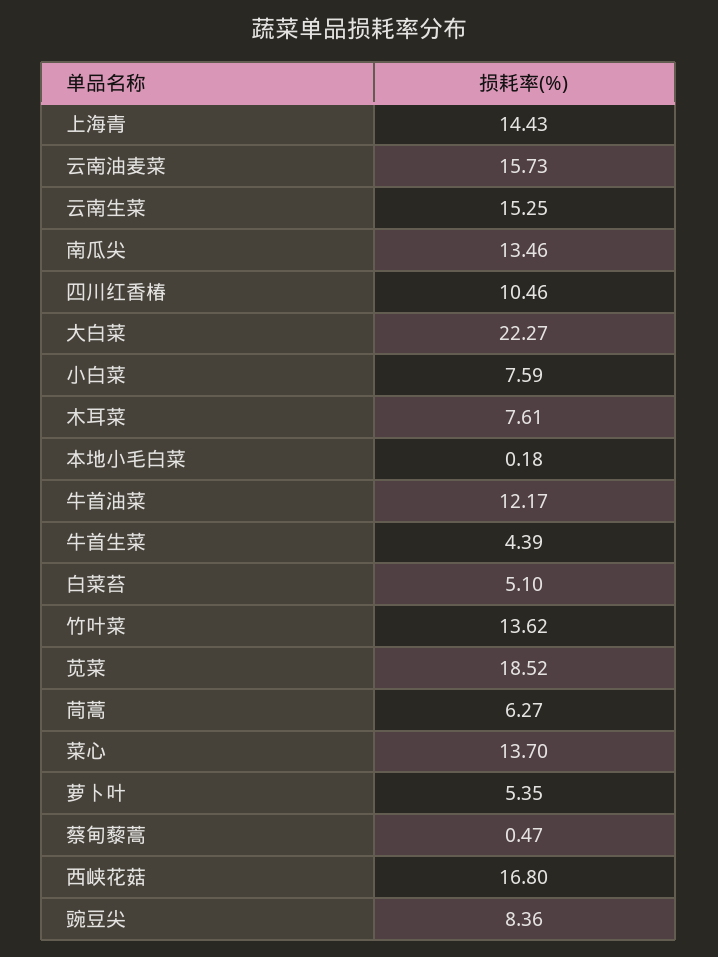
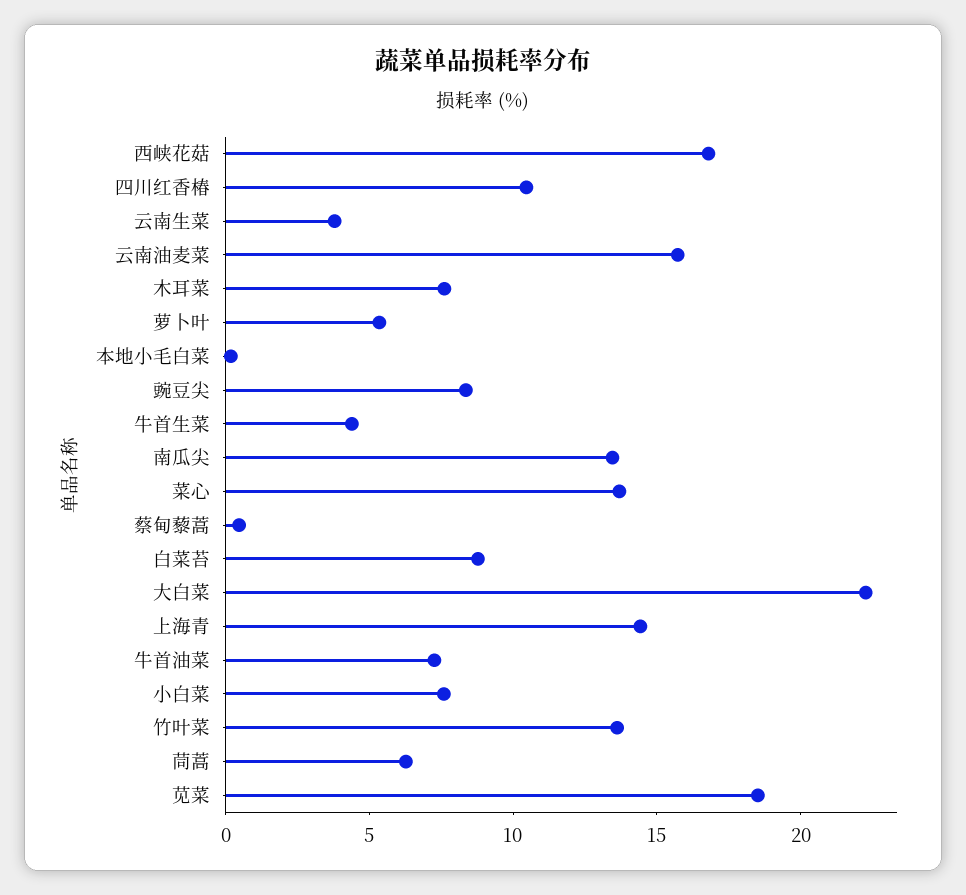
云南生菜: 15.25 -> 4
牛首油菜: 12.17 -> 7
白菜苔: 5.1 -> 9

